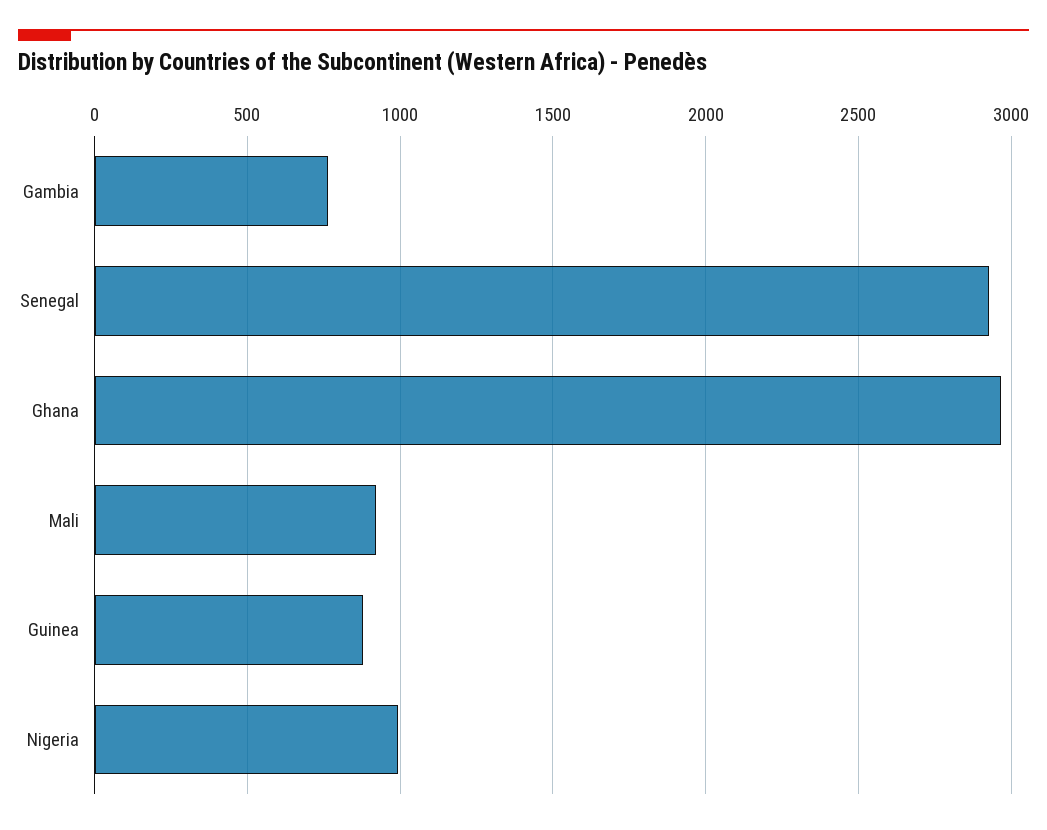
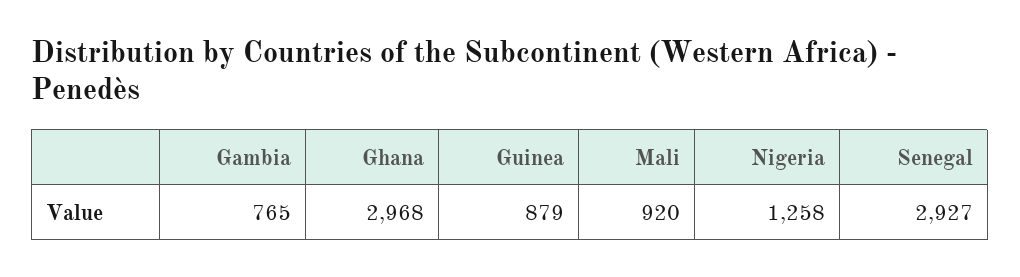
Nigeria: 1000 -> 1258

